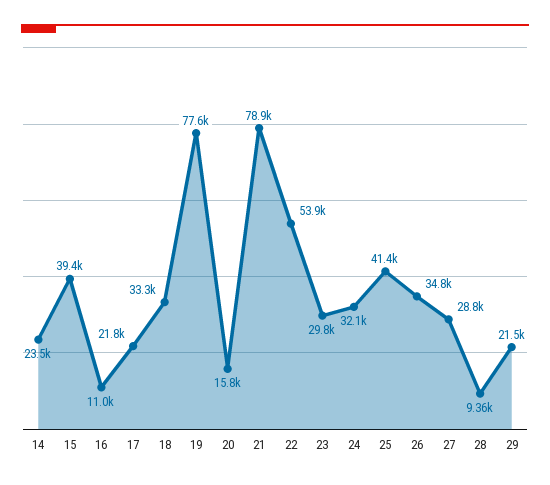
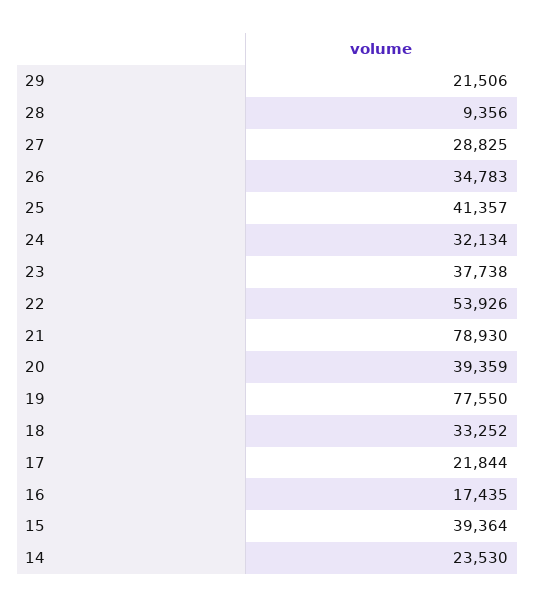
16: 11000 -> 17435
20: 15800 -> 39359
23: 29800 -> 37738

